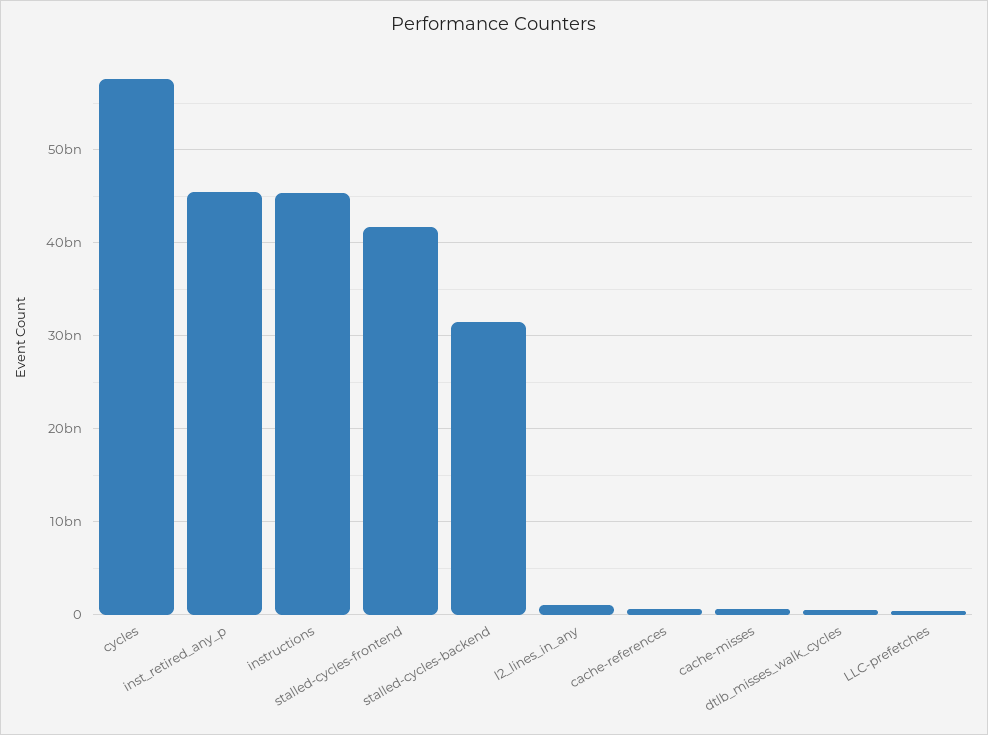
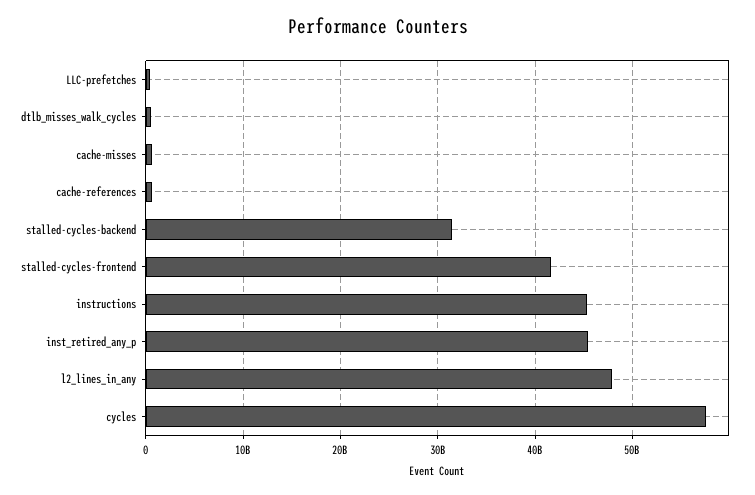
l2_lines_in_any: 1000000000 -> 48000000000

